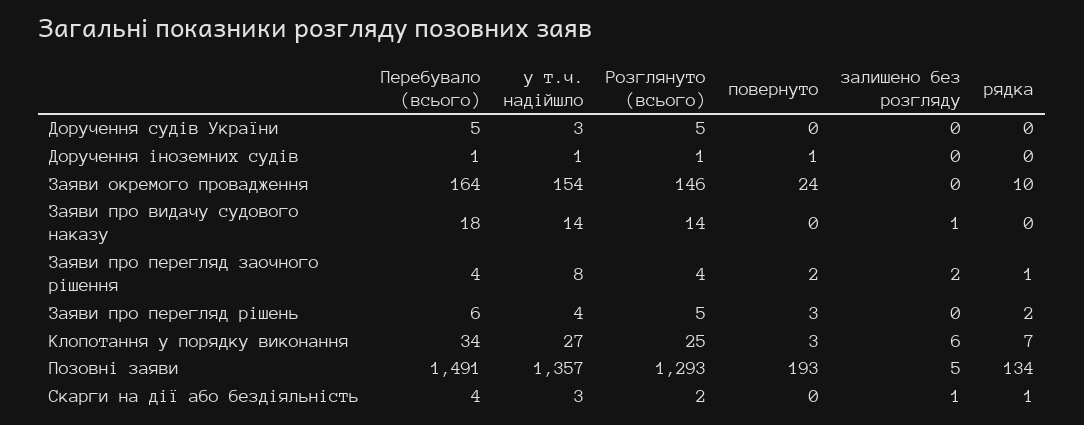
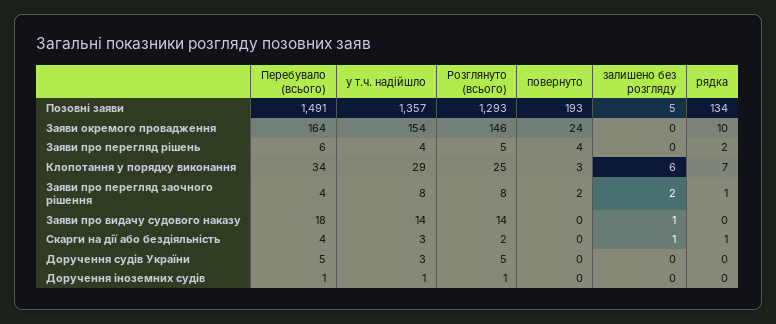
повернуто, Доручення іноземних судів: 1 -> 0
Розглянуто (всього), Заяви про перегляд заочного рішення: 4 -> 8
повернуто, Заяви про перегляд рішень: 3 -> 4
у т.ч. надійшло, Клопотання у порядку виконання: 27 -> 29

